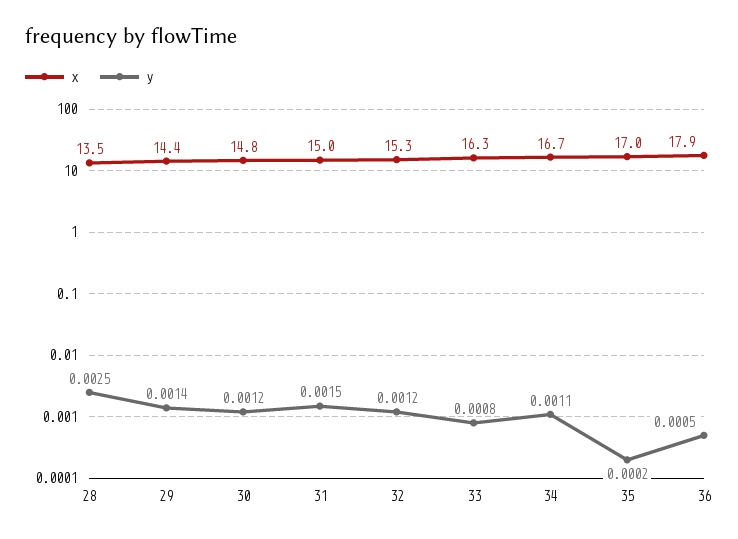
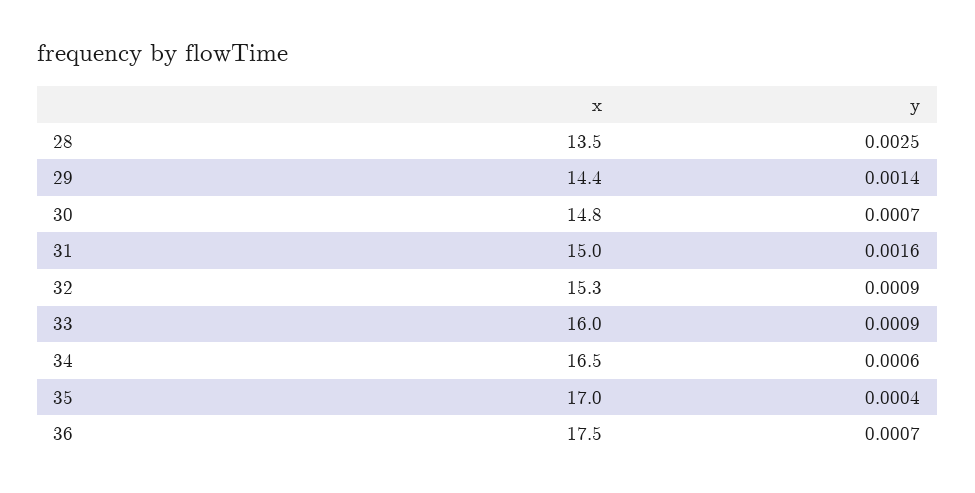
y, 30: 0.0012 -> 0.0007
y, 31: 0.0015 -> 0.0016
y, 32: 0.0012 -> 0.0009
x, 33: 16.3 -> 16
y, 33: 0.0008 -> 0.0009
x, 34: 16.7 -> 16.5
y, 34: 0.0011 -> 0.0006
y, 35: 0.0002 -> 0.0004
x, 36: 17.9 -> 17.5
y, 36: 0.0005 -> 0.0007

